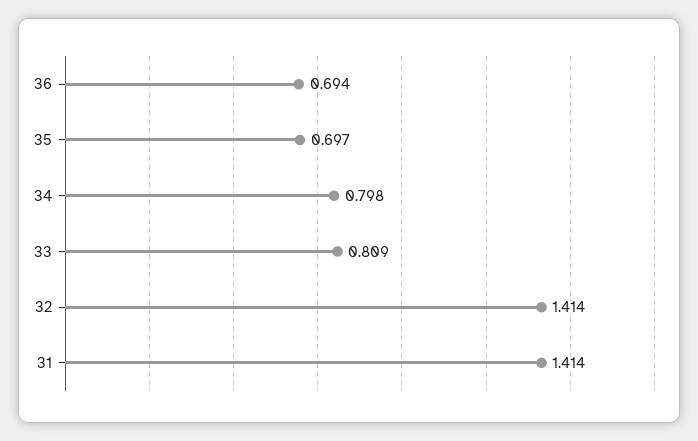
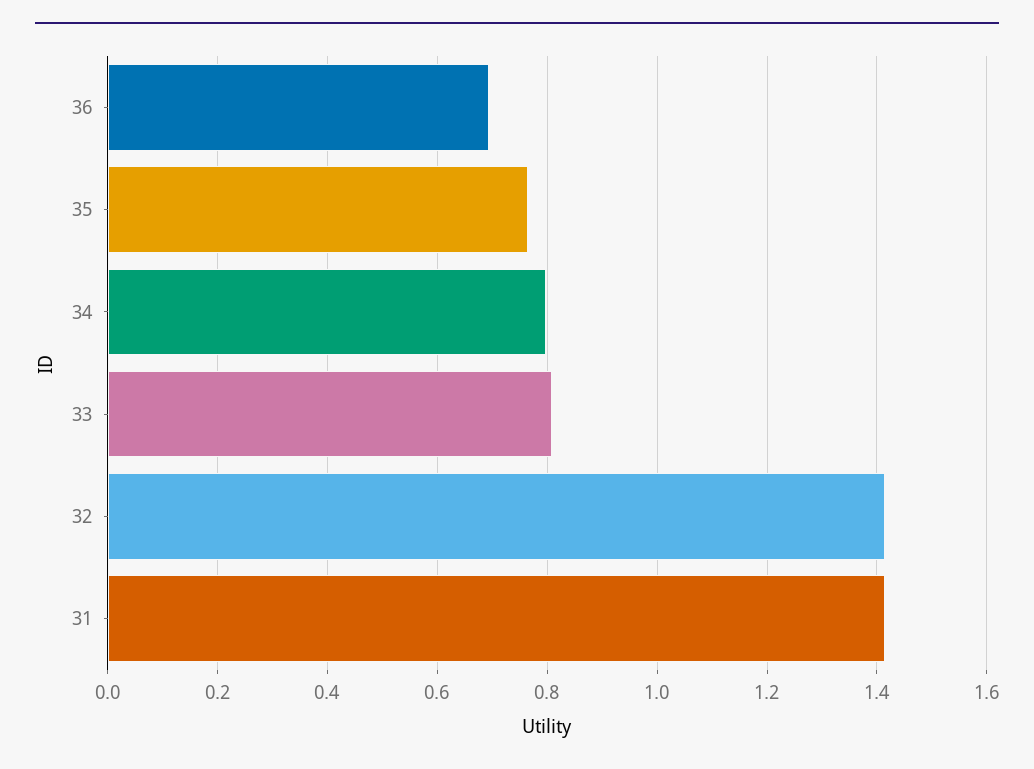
35: 0.697 -> 0.76

